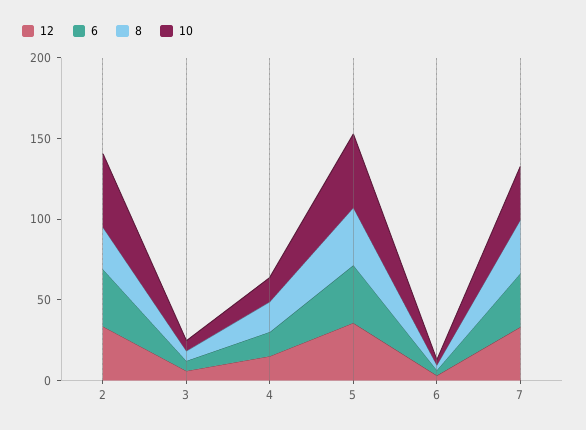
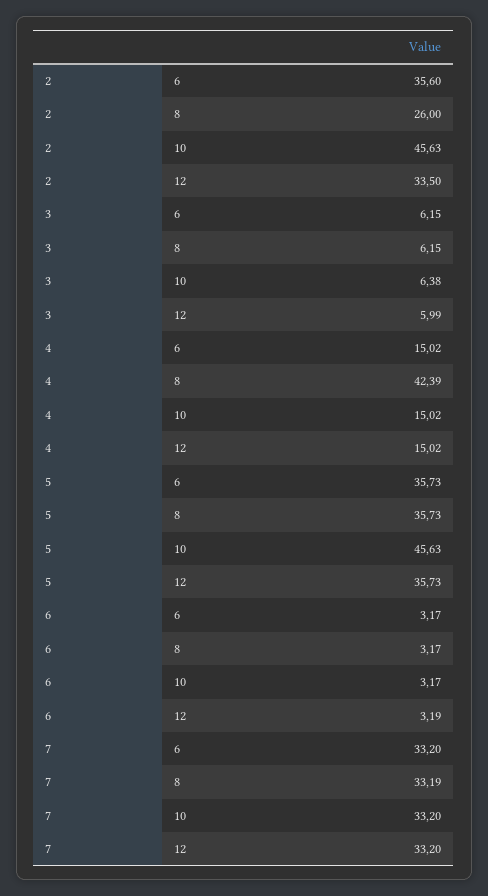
8, 4: 20 -> 42.39

